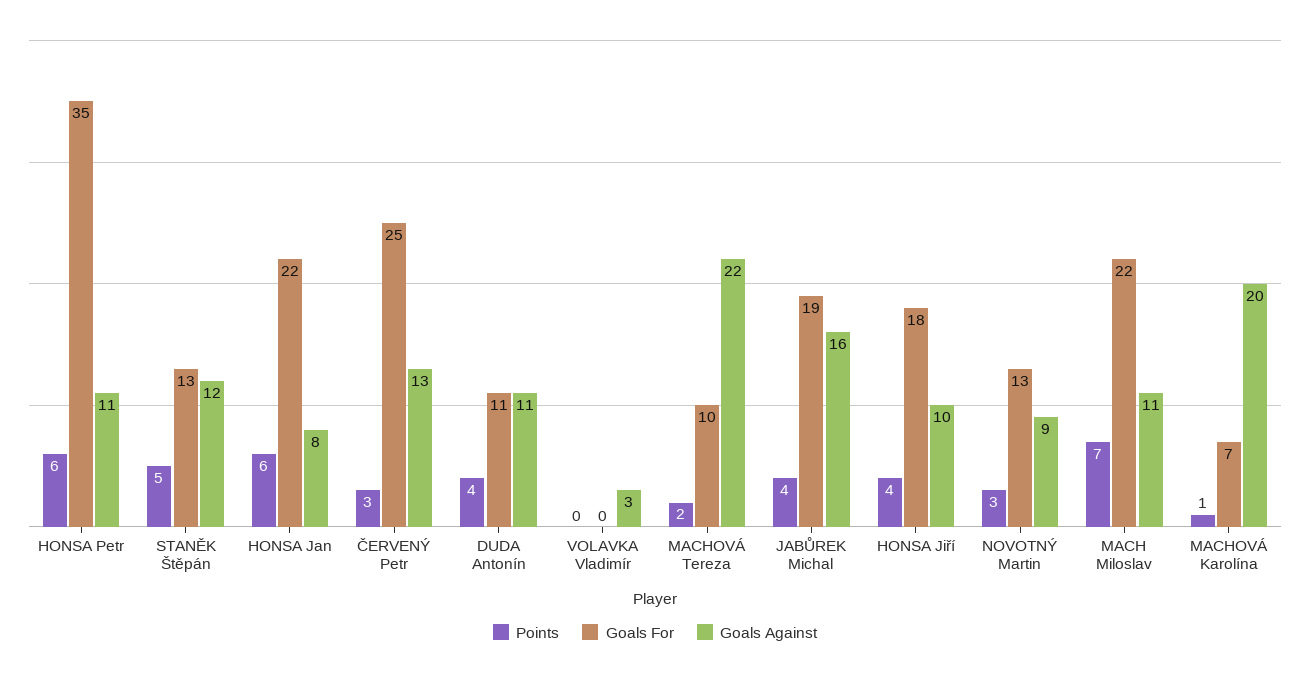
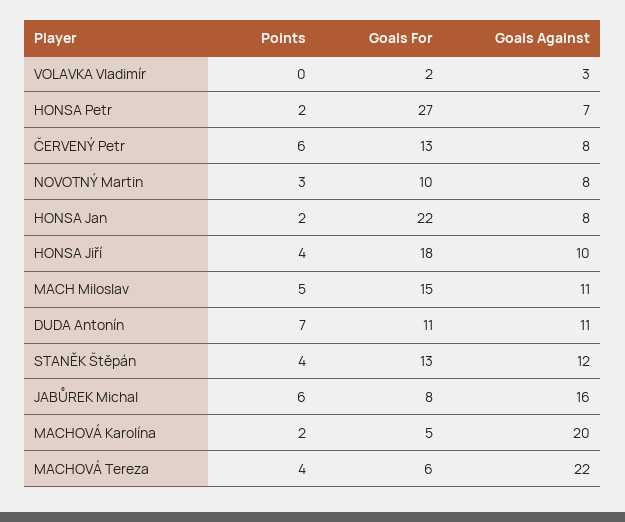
Points, HONSA Petr: 6 -> 2
Goals For, HONSA Petr: 35 -> 27
Goals Against, HONSA Petr: 11 -> 7
Points, STANĚK Štěpán: 5 -> 4
Points, HONSA Jan: 6 -> 2
Points, ČERVENÝ Petr: 3 -> 6
Goals For, ČERVENÝ Petr: 25 -> 13
Goals Against, ČERVENÝ Petr: 13 -> 8
Points, DUDA Antonín: 4 -> 7
Goals For, VOLAVKA Vladimír: 0 -> 2
Points, MACHOVÁ Tereza: 2 -> 4
Goals For, MACHOVÁ Tereza: 10 -> 6
Points, JABŮREK Michal: 4 -> 6
Goals For, JABŮREK Michal: 19 -> 8
Goals For, NOVOTNÝ Martin: 13 -> 10
Goals Against, NOVOTNÝ Martin: 9 -> 8
Points, MACH Miloslav: 7 -> 5
Goals For, MACH Miloslav: 22 -> 15
Points, MACHOVÁ Karolína: 1 -> 2
Goals For, MACHOVÁ Karolína: 7 -> 5

